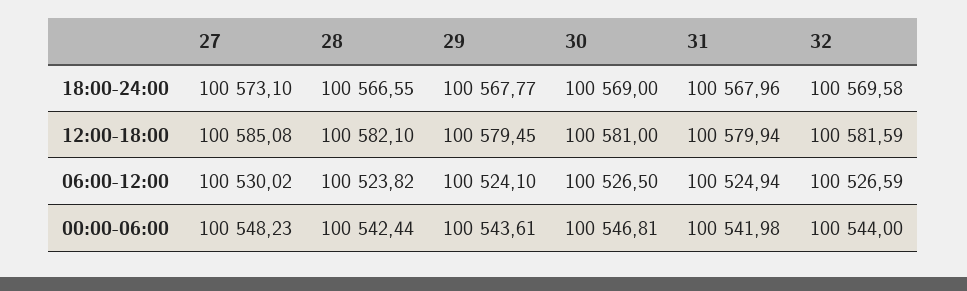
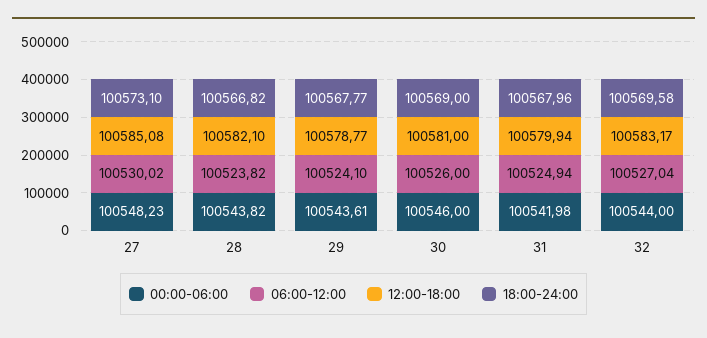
18:00-24:00, 28: 100566.55 -> 100566.82
12:00-18:00, 29: 100579.45 -> 100578.77
12:00-18:00, 32: 100581.59 -> 100583.17
06:00-12:00, 30: 100526.5 -> 100526
06:00-12:00, 32: 100526.59 -> 100527.04
00:00-06:00, 28: 100542.44 -> 100543.82
00:00-06:00, 30: 100546.81 -> 100546

